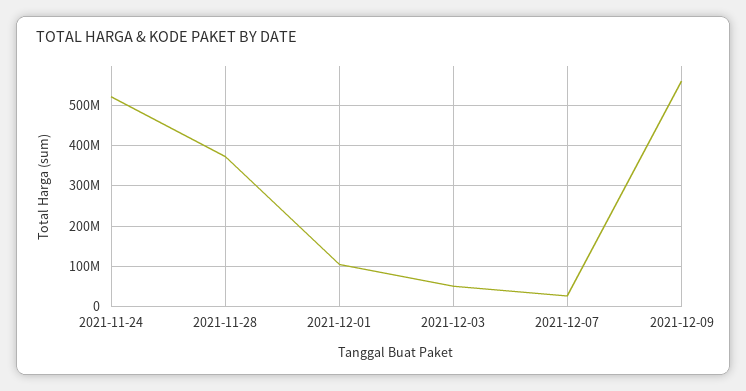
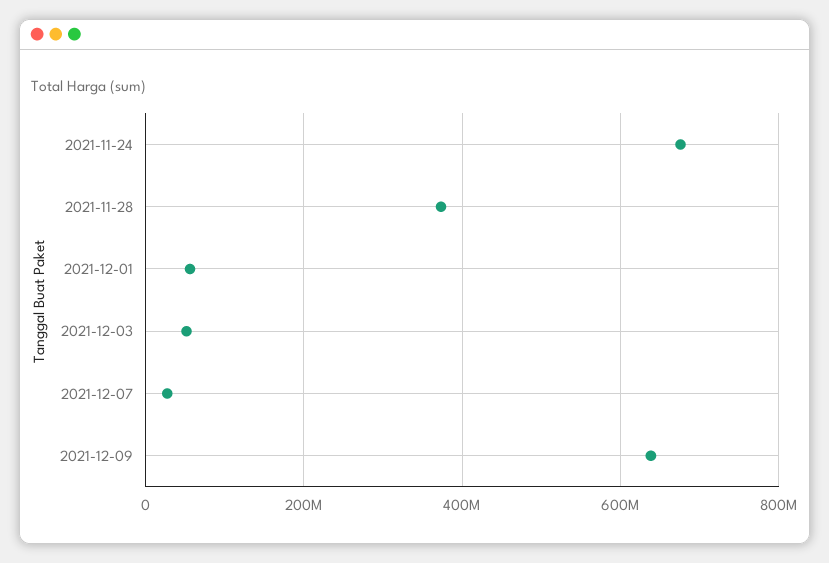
2021-11-24: 520000000 -> 680000000
2021-12-01: 100000000 -> 60000000
2021-12-09: 560000000 -> 640000000

